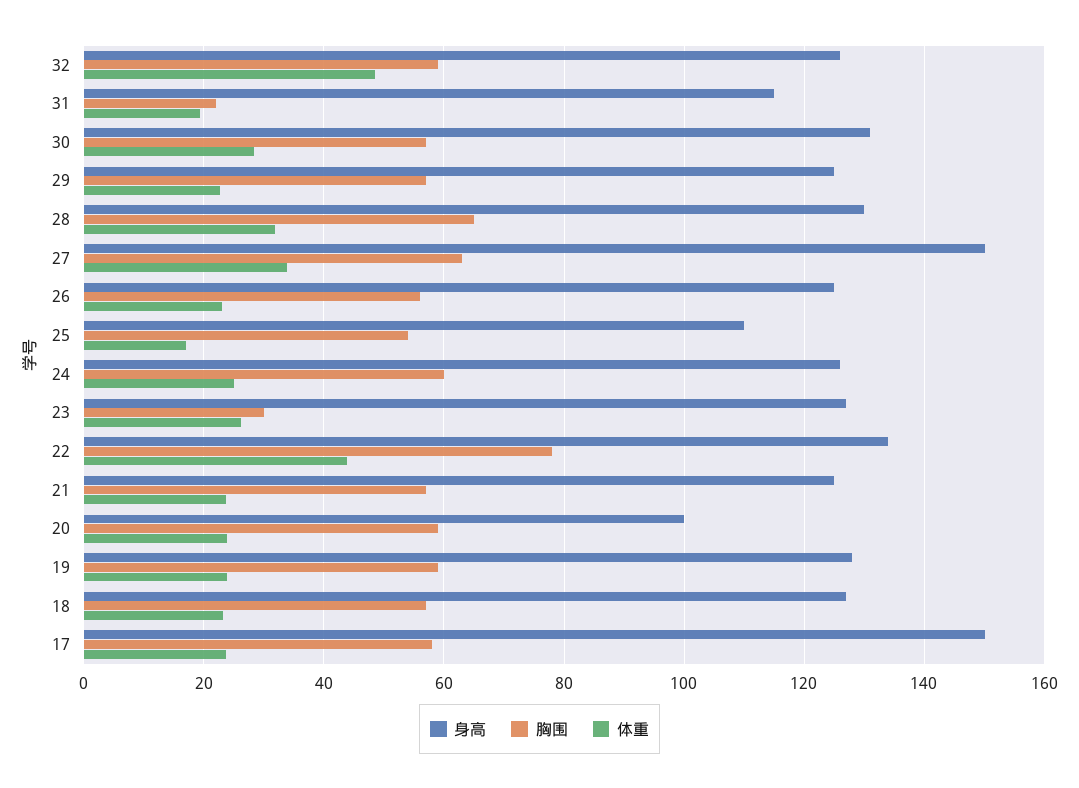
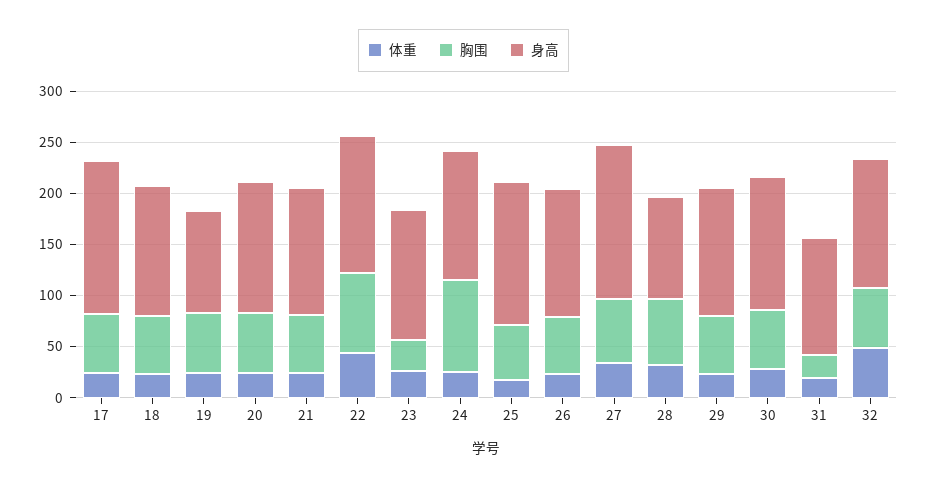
身高, 28: 130 -> 100
身高, 25: 110 -> 140
胸围, 24: 60 -> 90
身高, 20: 100 -> 130
身高, 19: 128 -> 100

